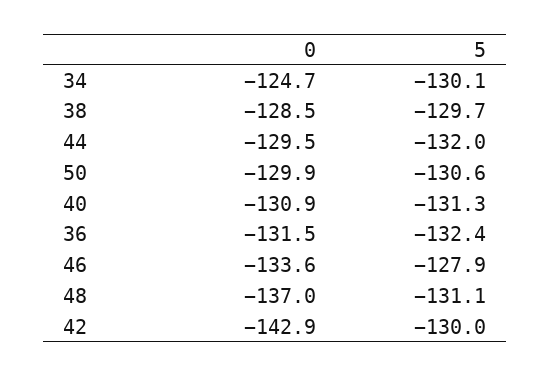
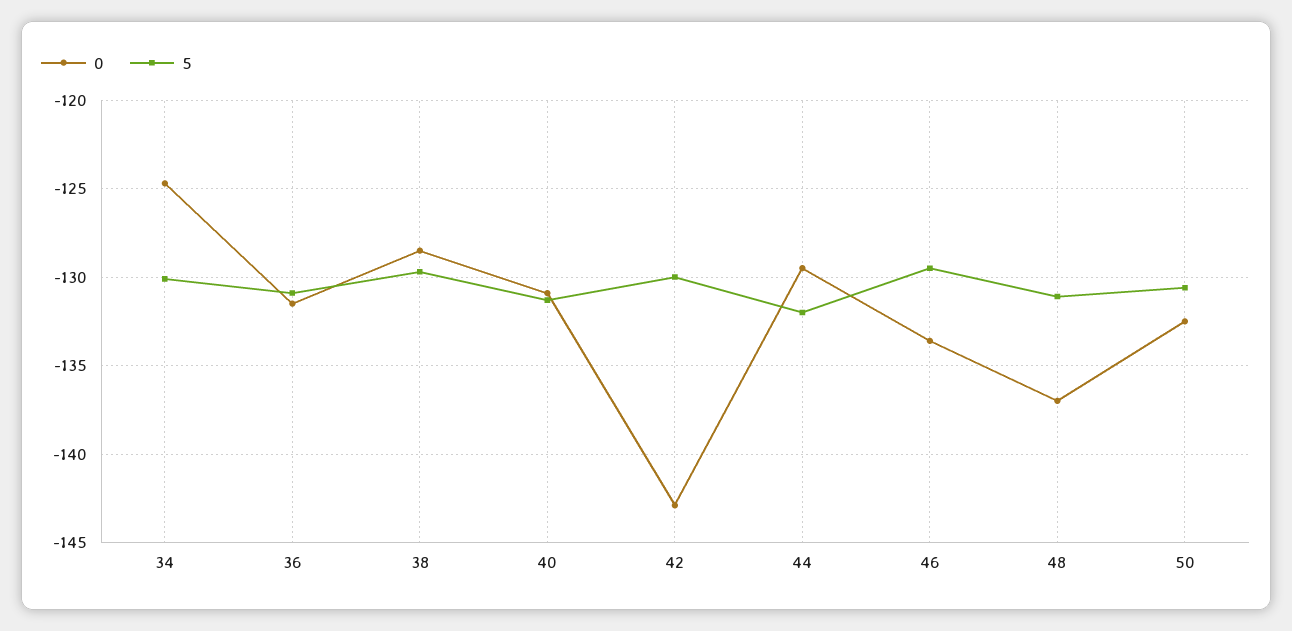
0, 50: -129.9 -> -132.5
5, 36: -132.4 -> -131
5, 46: -127.9 -> -129.5

